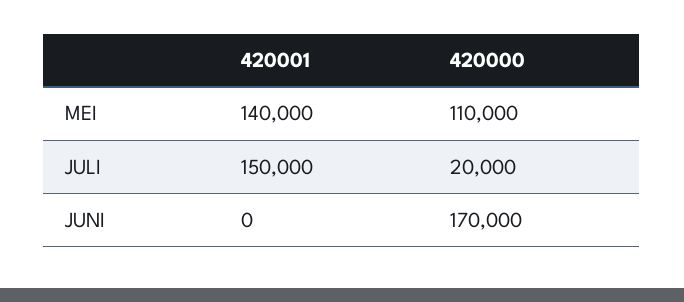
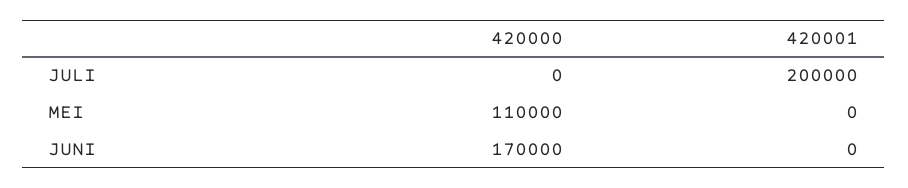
420001, MEI: 140000 -> 0
420001, JULI: 150000 -> 200000
420000, JULI: 20000 -> 0

